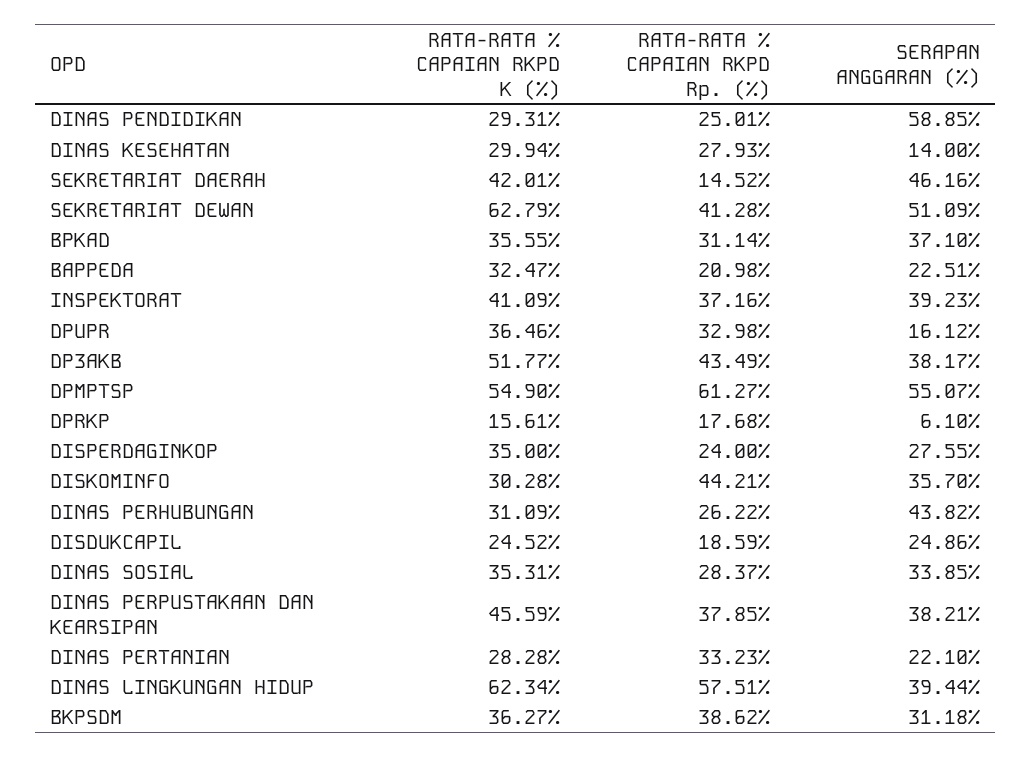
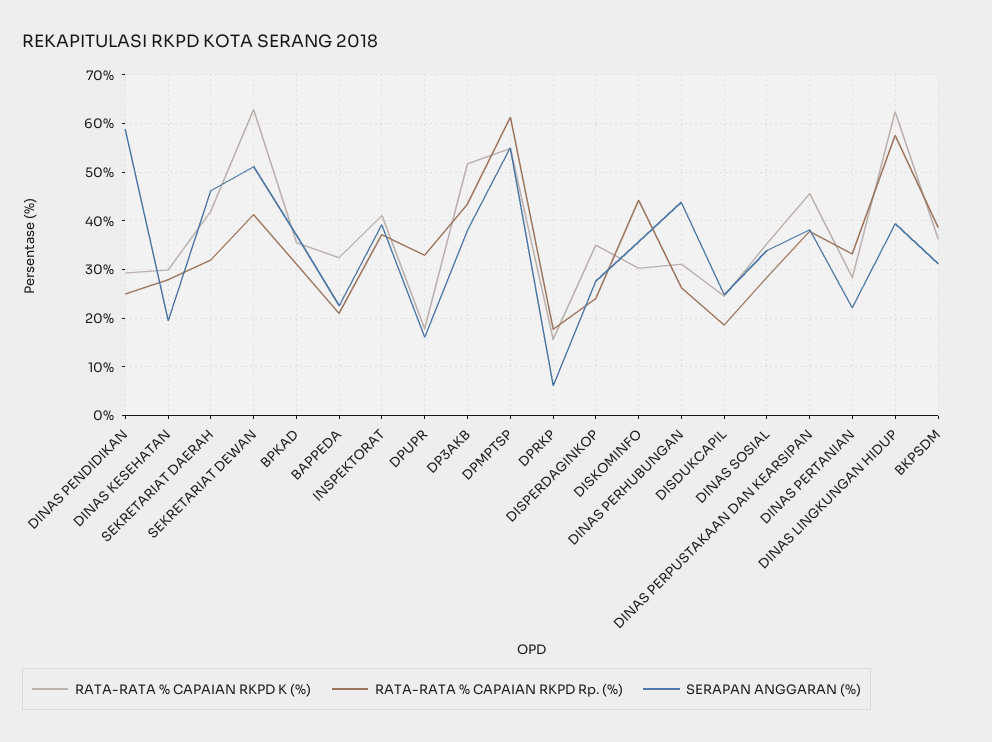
SERAPAN ANGGARAN (%), DINAS KESEHATAN: 14 -> 20
RATA-RATA % CAPAIAN RKPD Rp. (%), SEKRETARIAT DAERAH: 14.52 -> 32
RATA-RATA % CAPAIAN RKPD K (%), DPUPR: 36.46 -> 18

